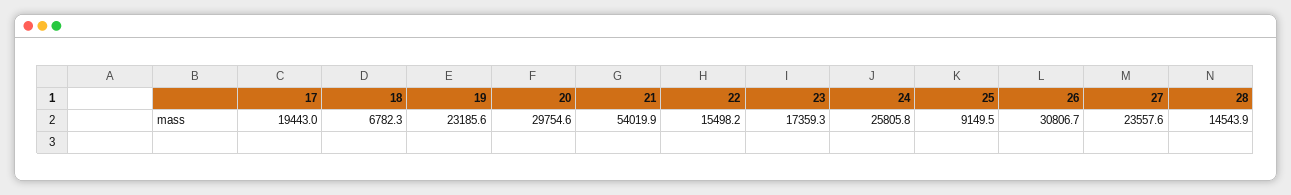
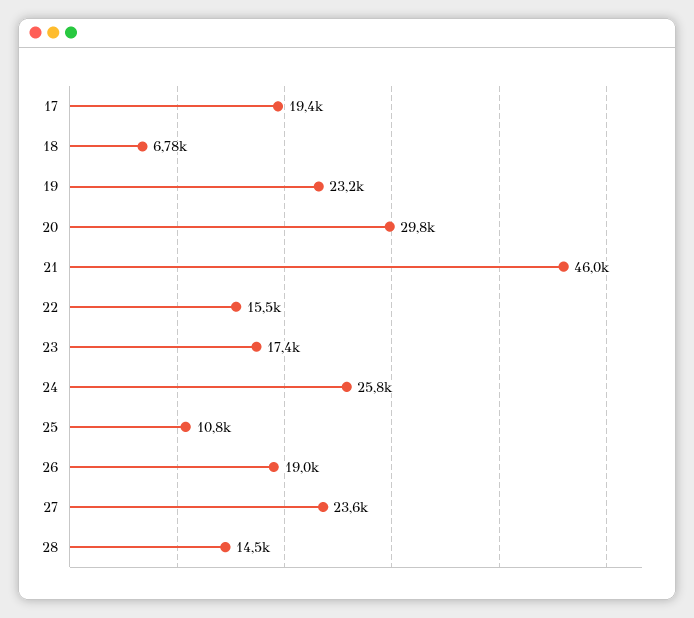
21: 54019.9 -> 46000
25: 9149.5 -> 10800
26: 30806.7 -> 19000

